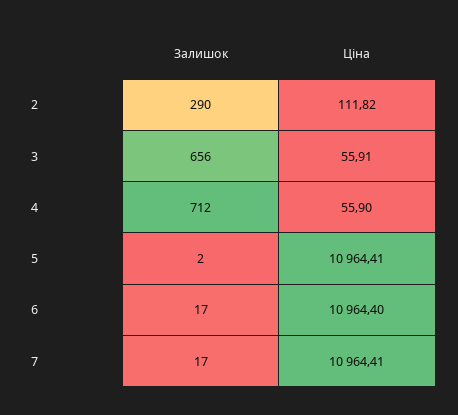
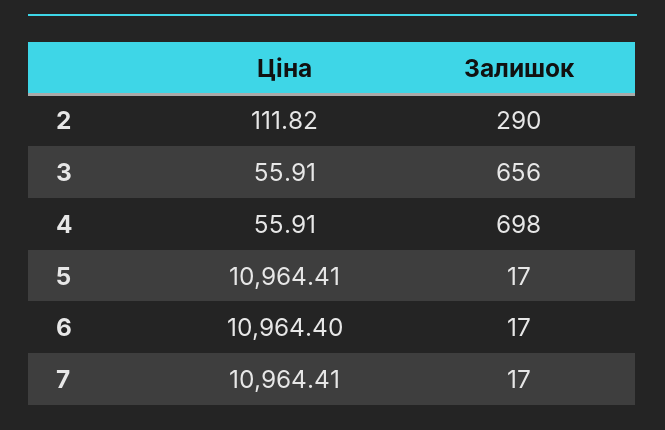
Залишок, 4: 712 -> 698
Ціна, 4: 55.9 -> 55.91
Залишок, 5: 2 -> 17

